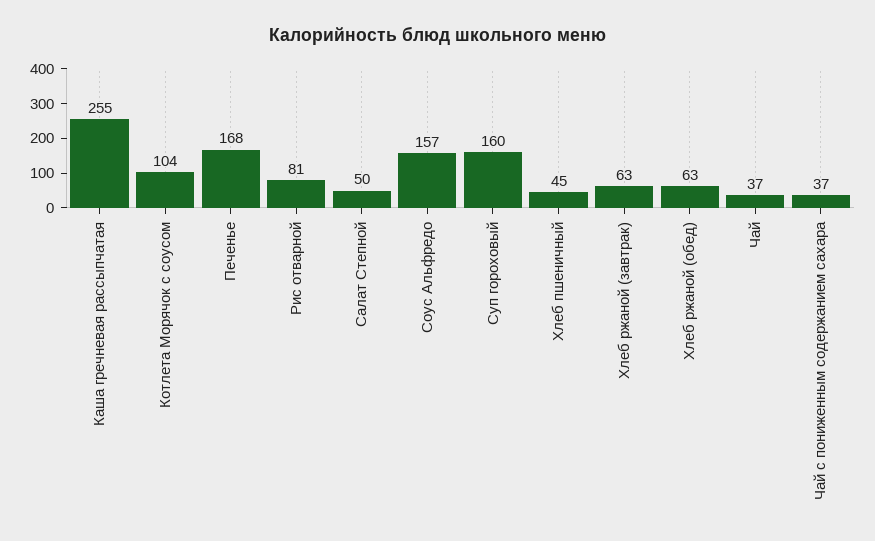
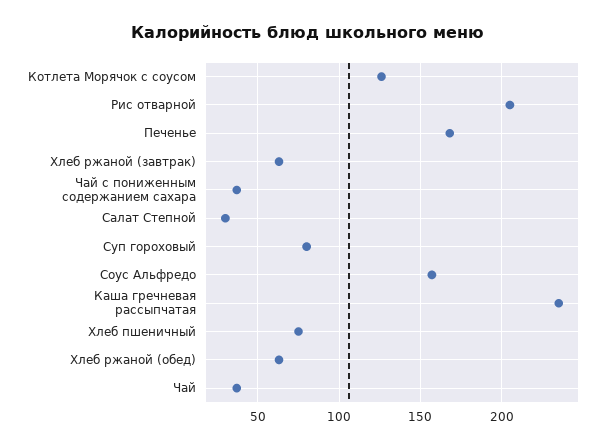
Каша гречневая рассыпчатая: 255 -> 235
Котлета Морячок с соусом: 104 -> 125
Рис отварной: 81 -> 205
Салат Степной: 50 -> 30
Суп гороховый: 160 -> 80
Хлеб пшеничный: 45 -> 75

